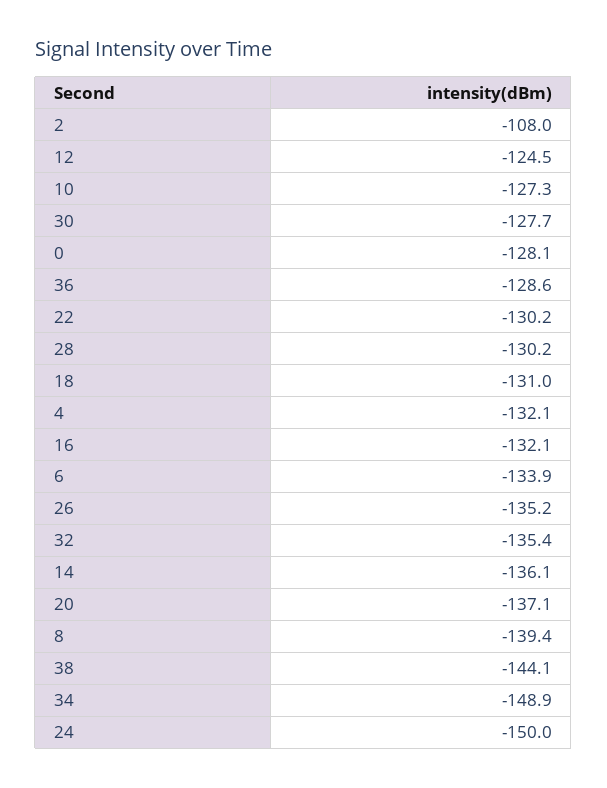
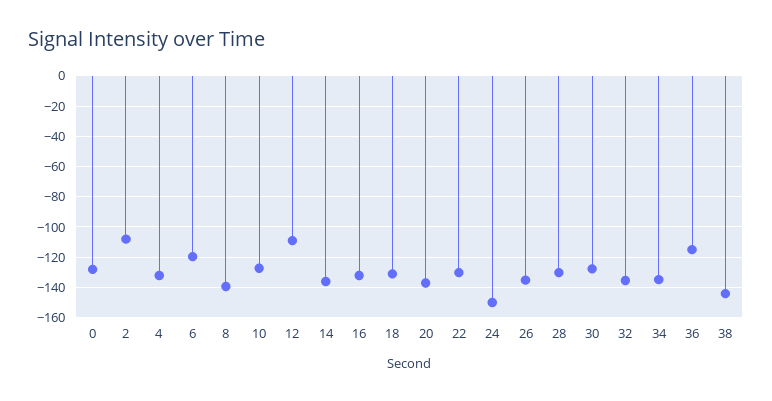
12: -124.5 -> -110
36: -128.6 -> -115
6: -133.9 -> -120
34: -148.9 -> -135

